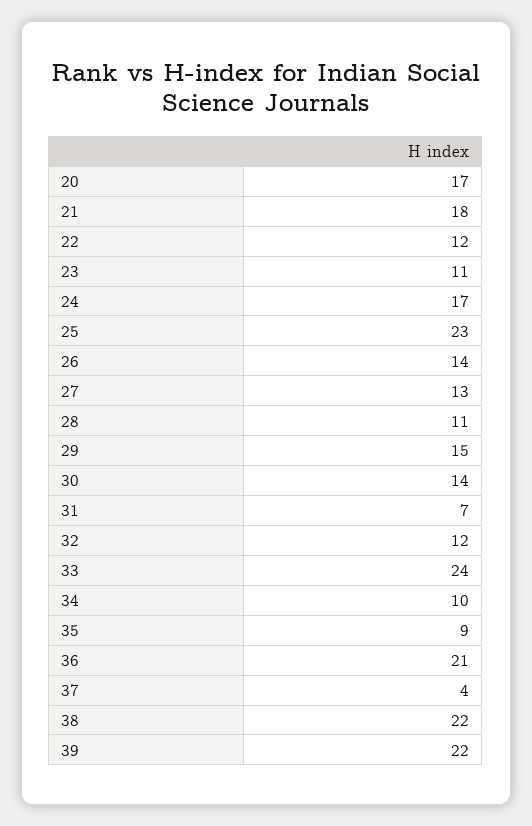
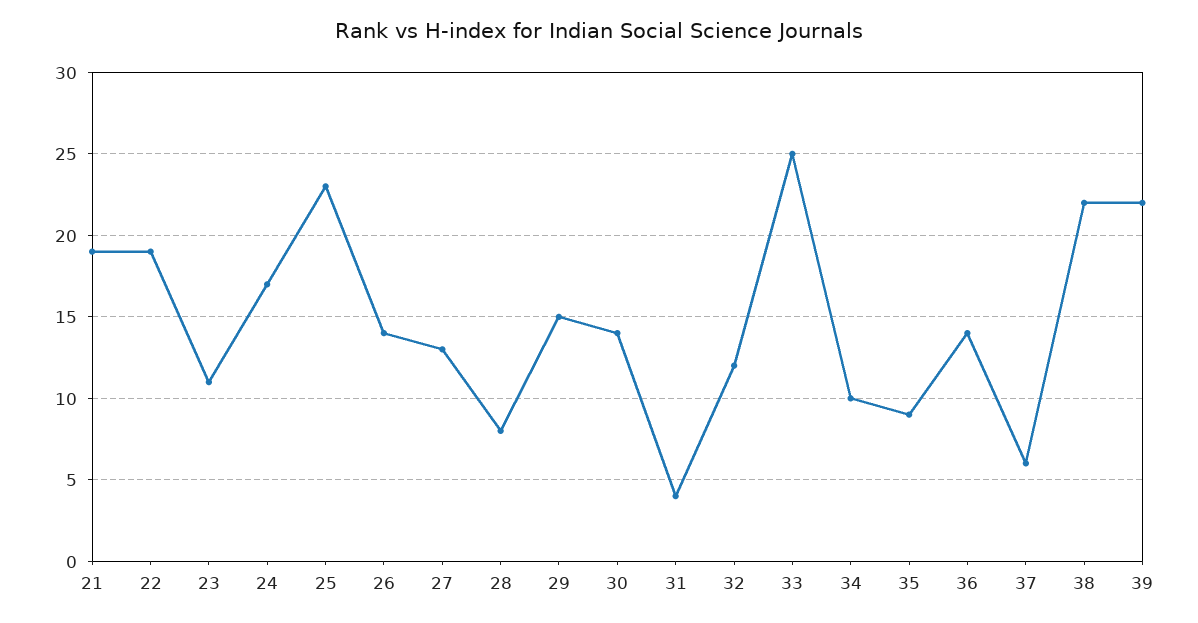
20: 17 -> none
21: 18 -> 19
22: 12 -> 19
28: 11 -> 8
31: 7 -> 4
33: 24 -> 25
36: 21 -> 14
37: 4 -> 6

